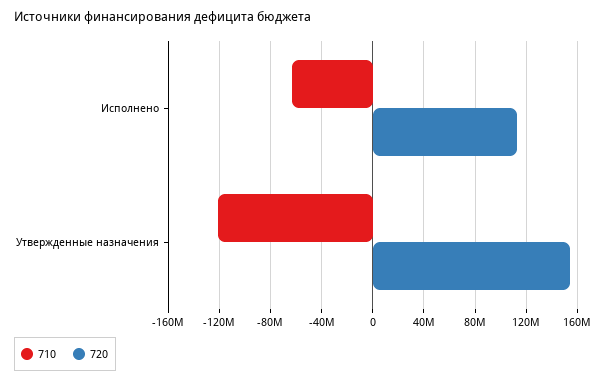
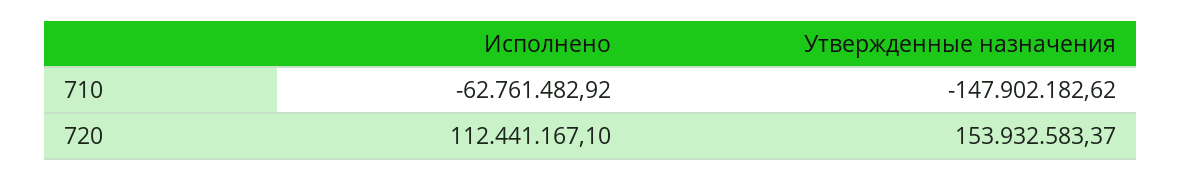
710, Утвержденные назначения: -120000000 -> -147902182.62

